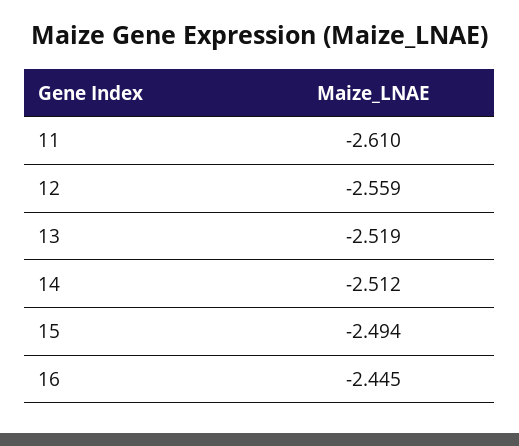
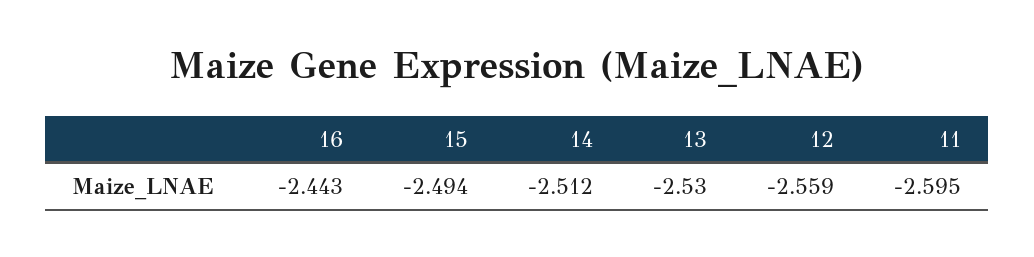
11: -2.61 -> -2.595
13: -2.519 -> -2.53
16: -2.445 -> -2.443

